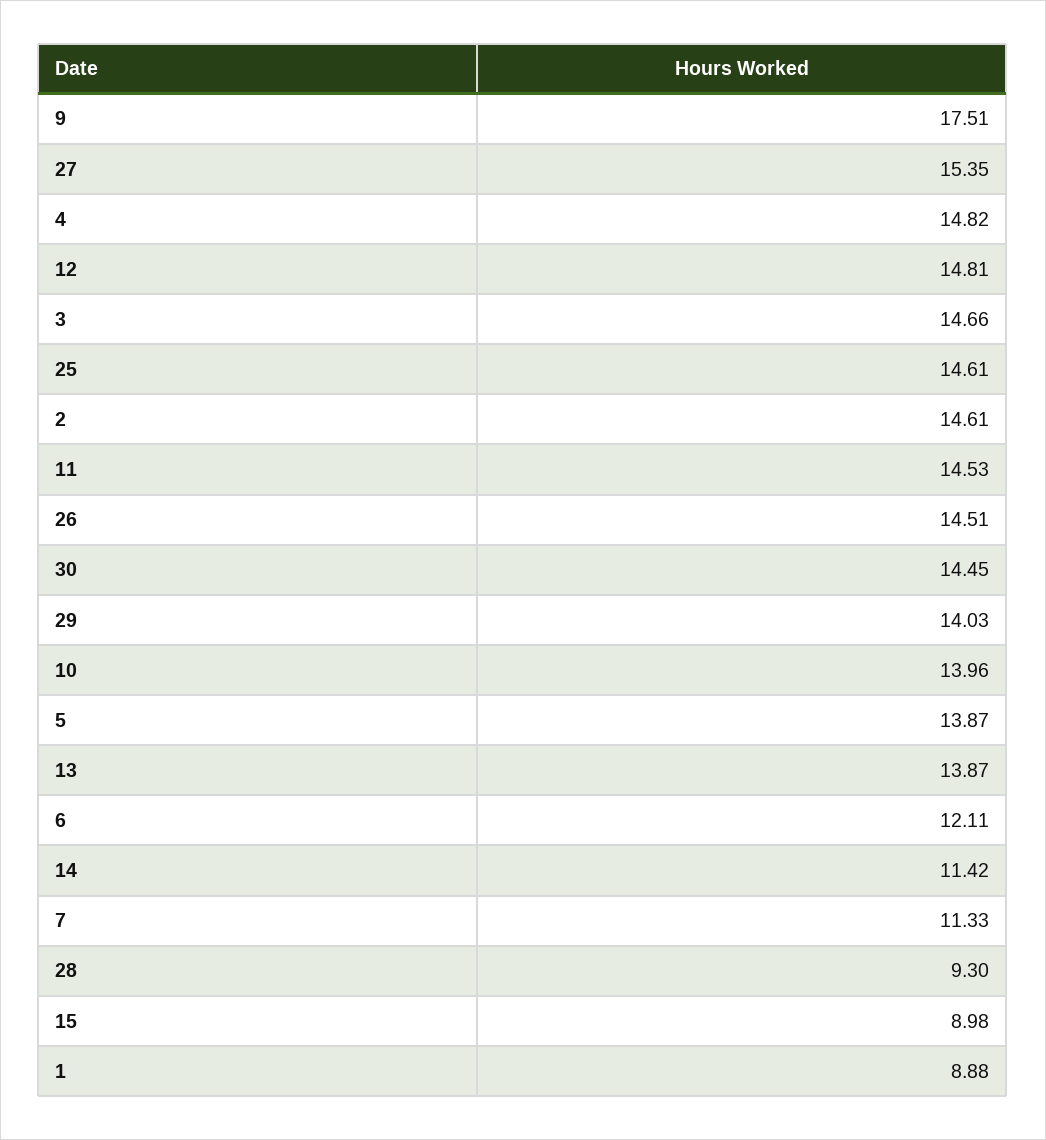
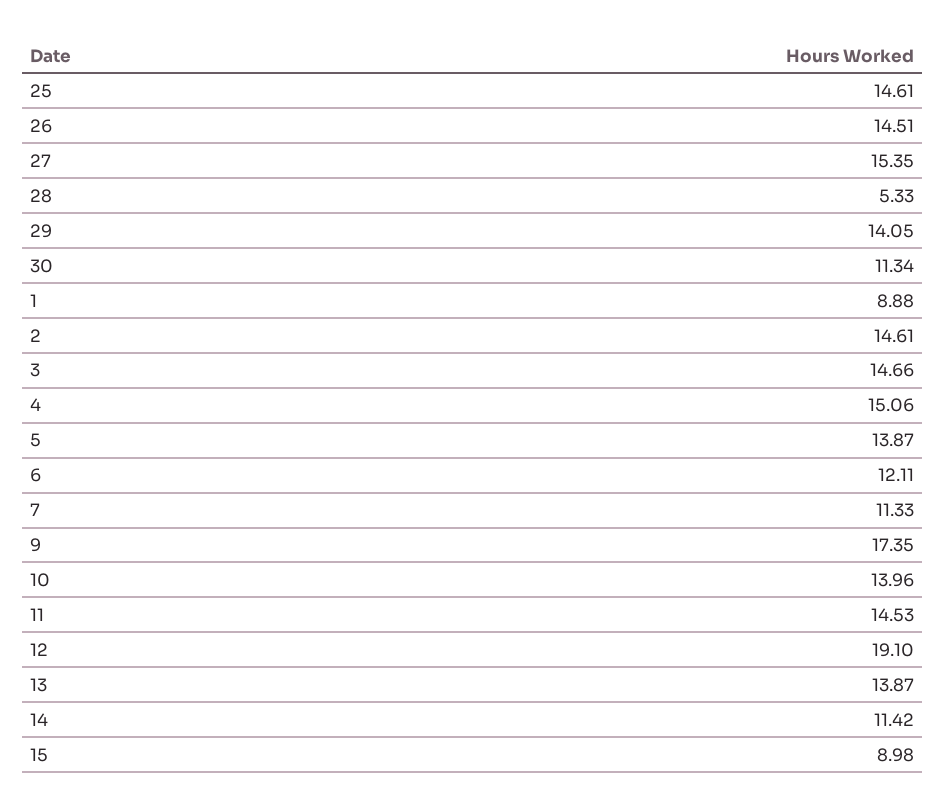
9: 17.51 -> 17.35
4: 14.82 -> 15.06
12: 14.81 -> 19.1
30: 14.45 -> 11.34
29: 14.03 -> 14.05
28: 9.3 -> 5.33

